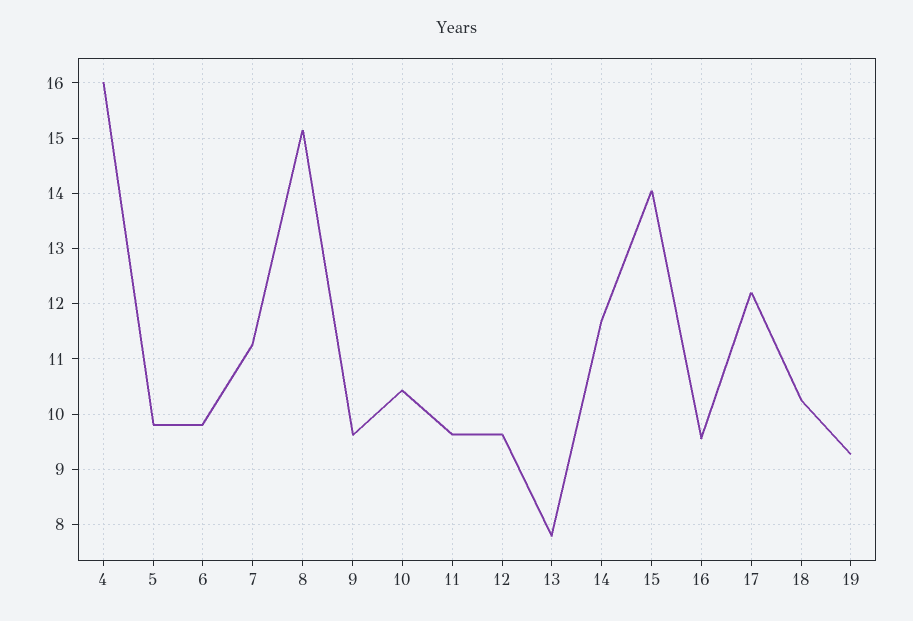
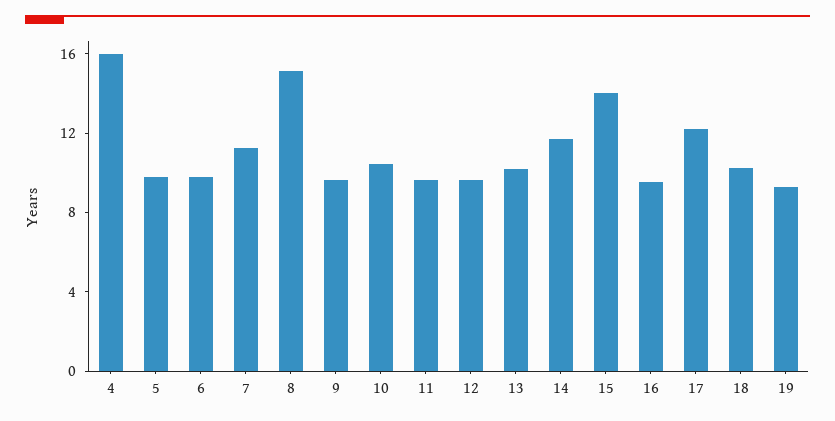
13: 7.8 -> 10

